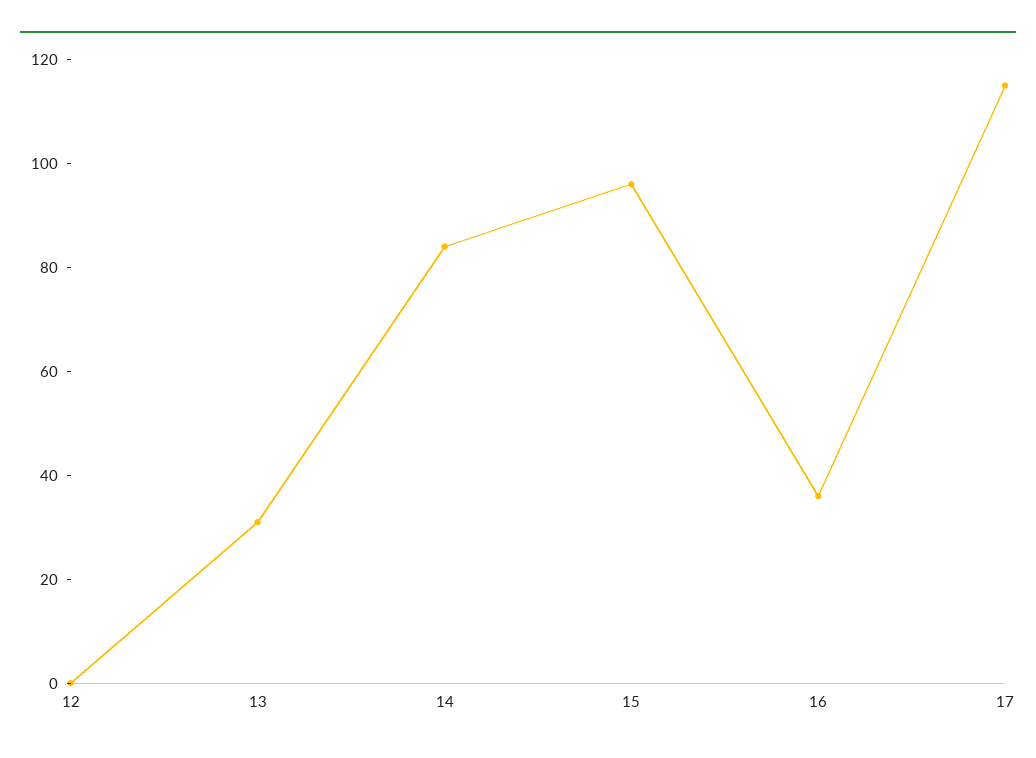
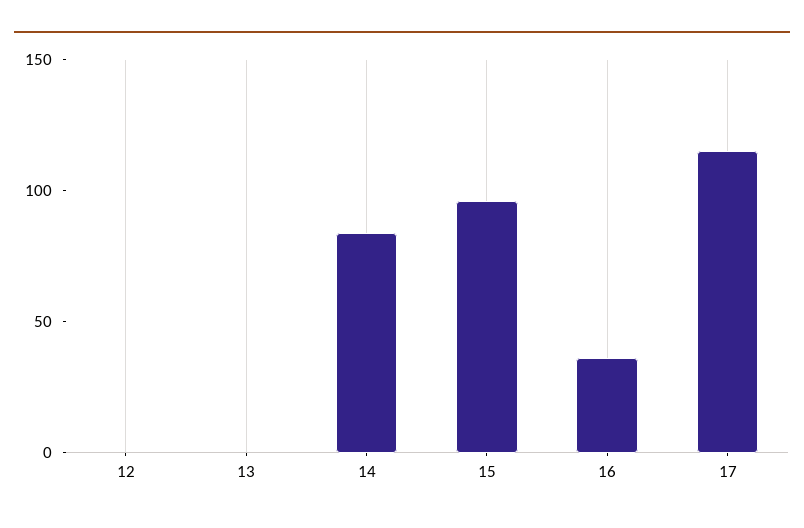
13: 30 -> 0

